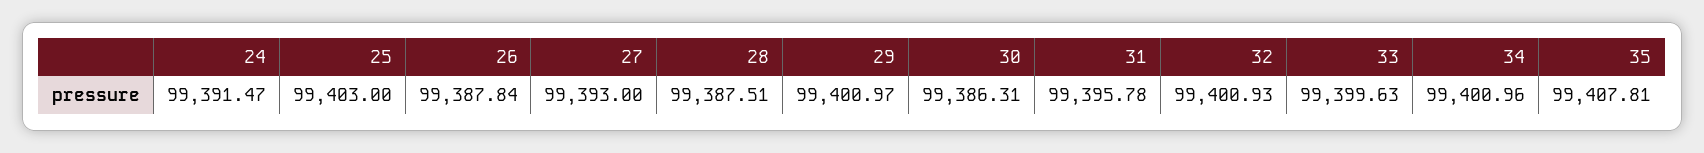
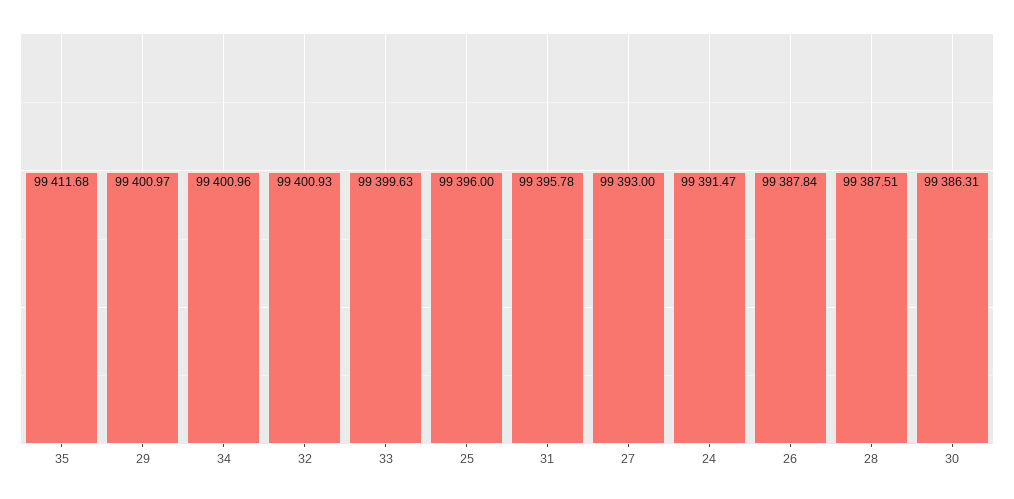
25: 99403 -> 99396
35: 99407.81 -> 99411.68

